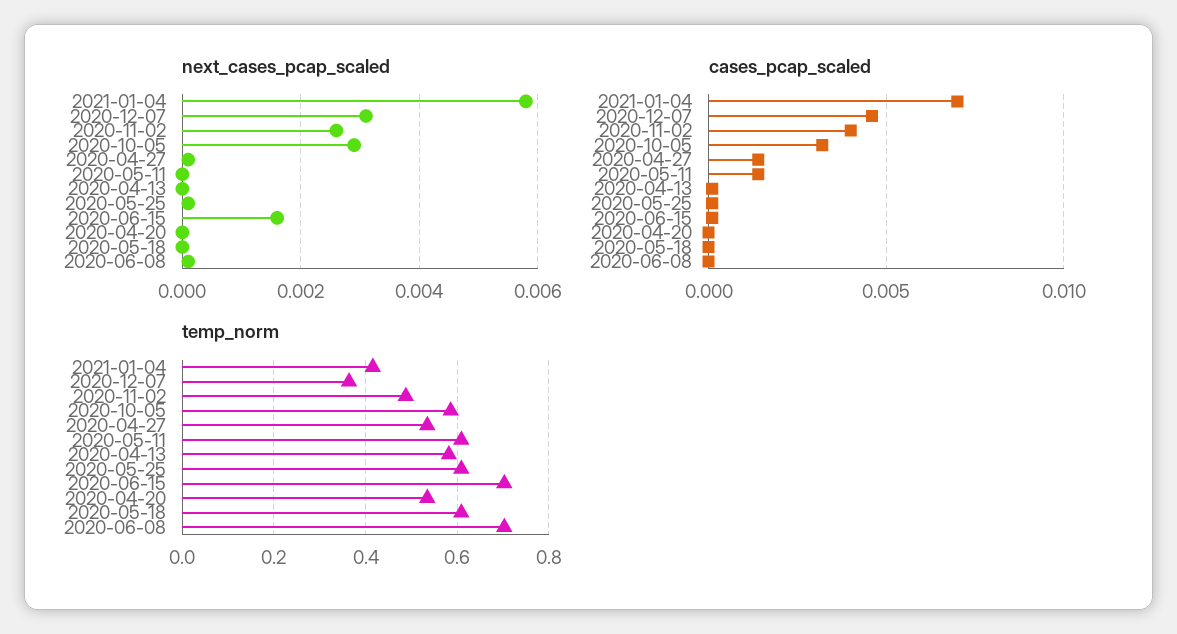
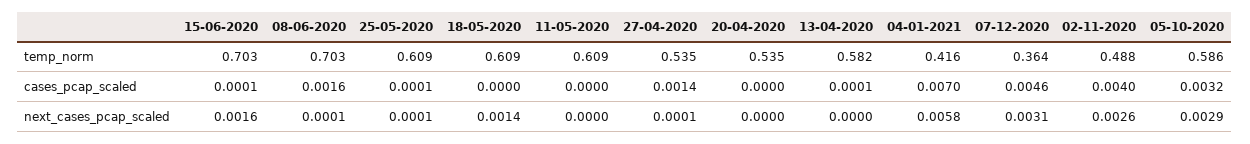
next_cases_pcap_scaled, 2020-05-18: 0 -> 0.0014
cases_pcap_scaled, 2020-05-11: 0.0015 -> 0
cases_pcap_scaled, 2020-06-08: 0 -> 0.0016

